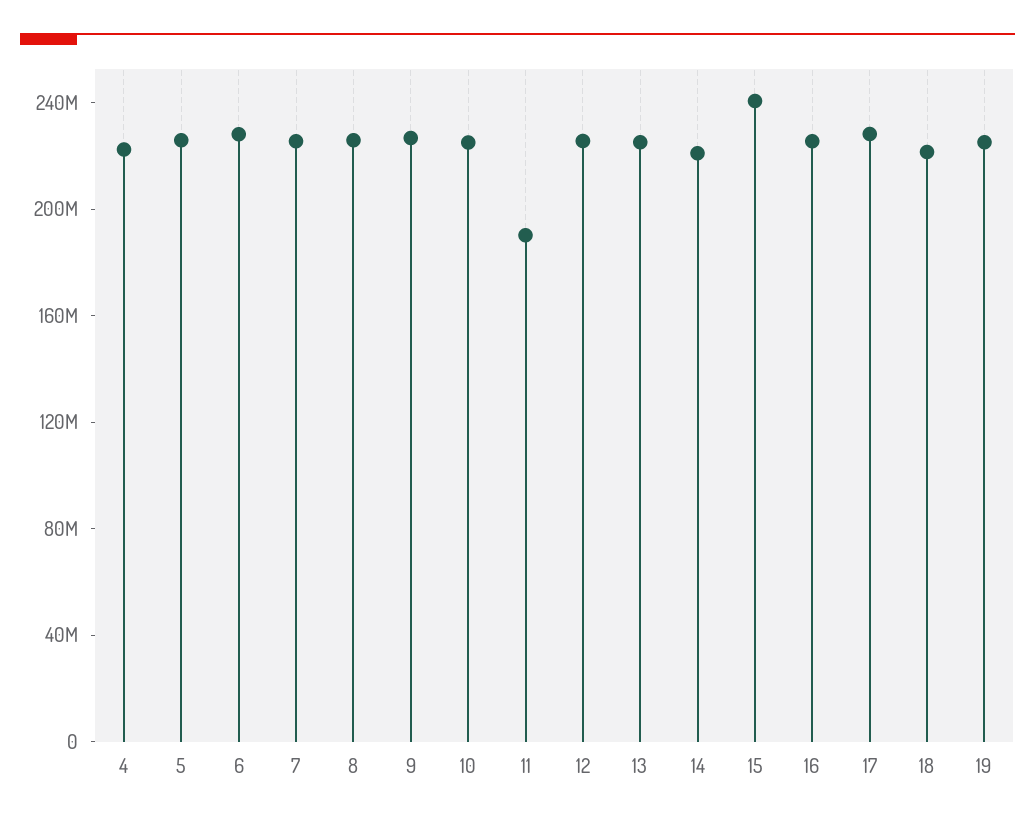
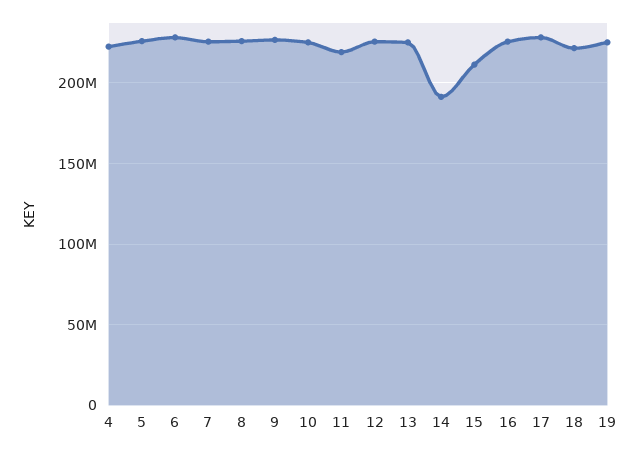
11: 190000000 -> 220000000
14: 220000000 -> 190000000
15: 240000000 -> 210000000

